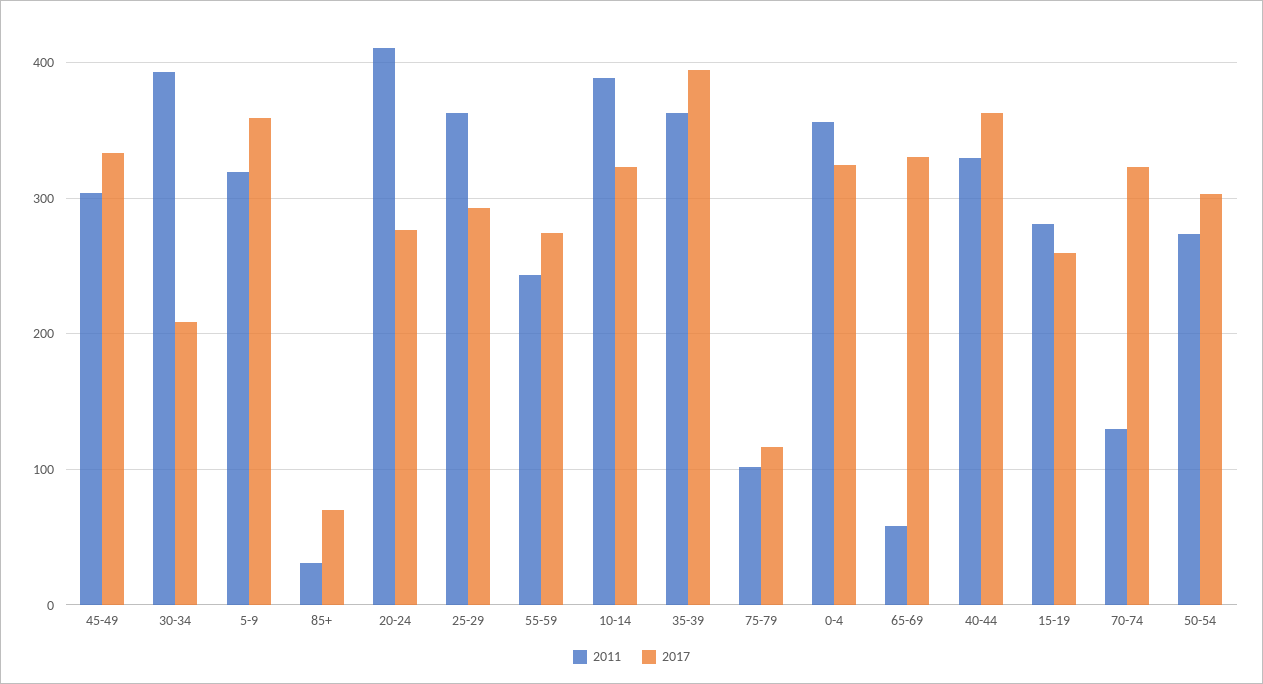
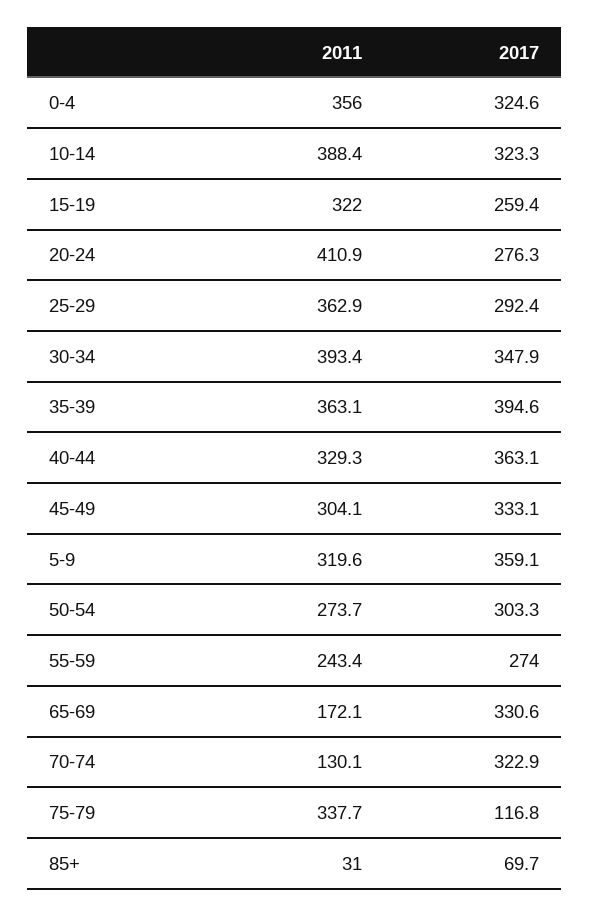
2017, 30-34: 210 -> 347.9
2011, 75-79: 100 -> 337.7
2011, 65-69: 60 -> 172.1
2011, 15-19: 280 -> 322

